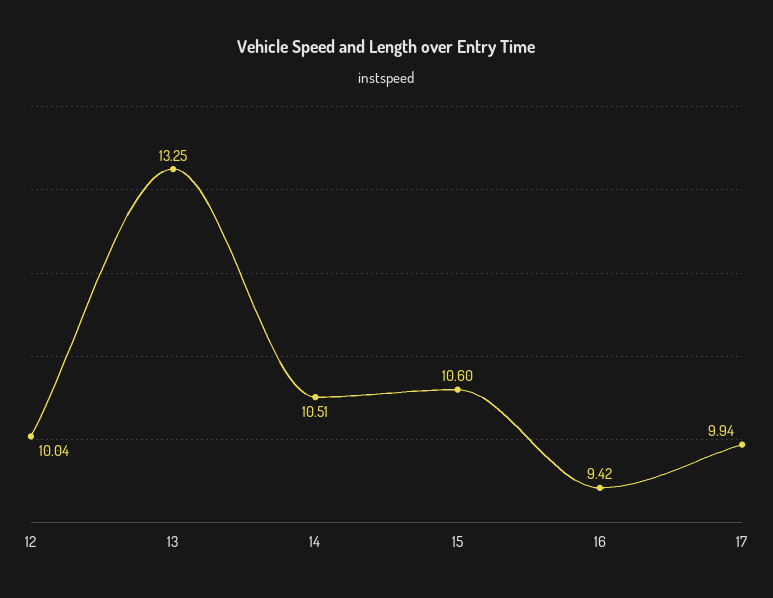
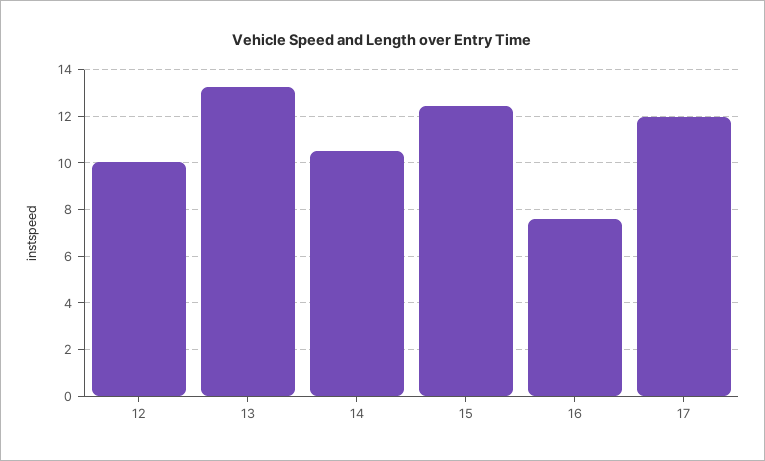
15: 10.6 -> 12.5
16: 9.42 -> 7.5
17: 9.94 -> 12

